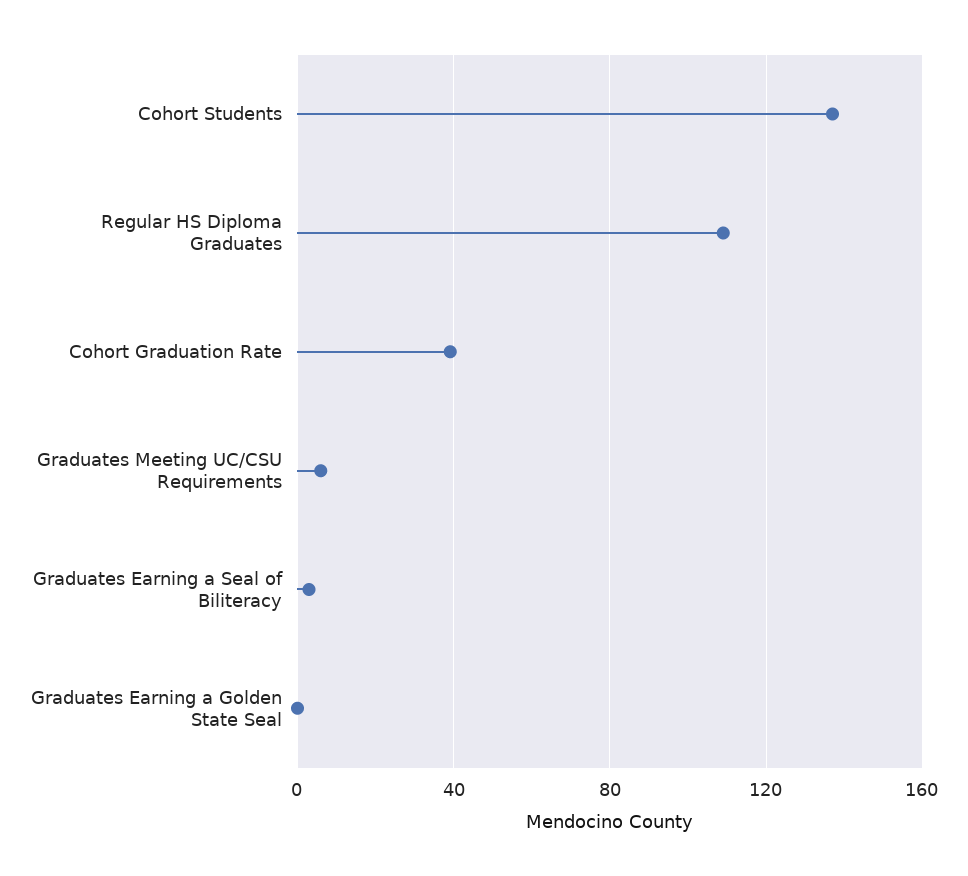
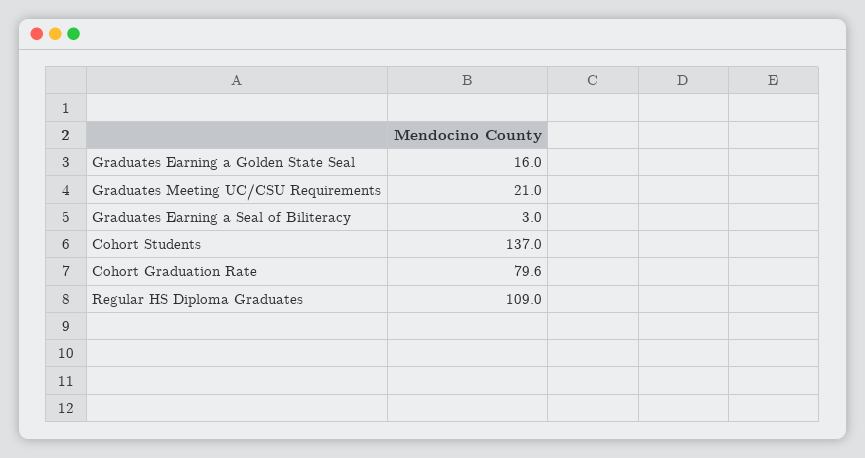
Cohort Graduation Rate: 40 -> 79.6
Graduates Meeting UC/CSU Requirements: 5 -> 21
Graduates Earning a Golden State Seal: 0 -> 16

